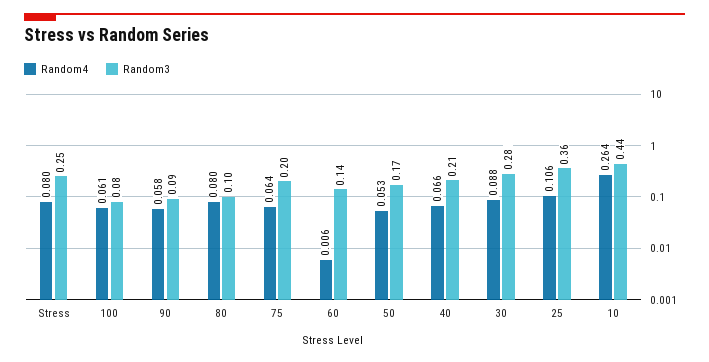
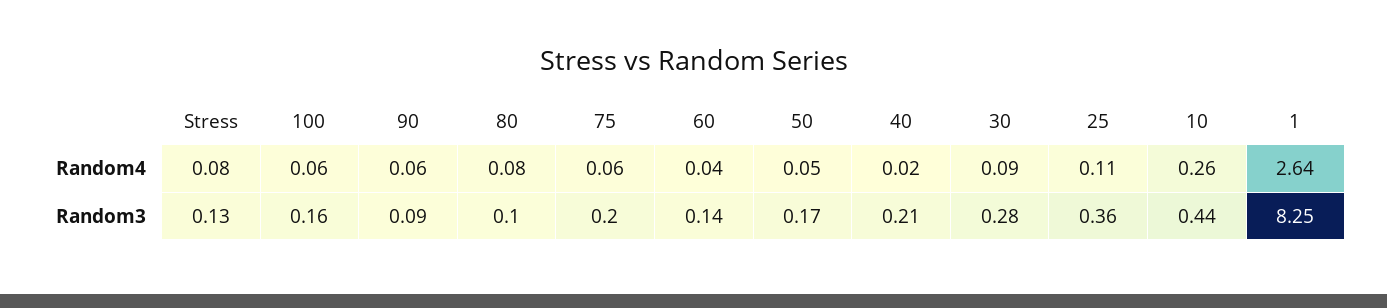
Random3, Stress: 0.25 -> 0.13
Random3, 100: 0.08 -> 0.16
Random4, 60: 0.006 -> 0.04
Random4, 40: 0.066 -> 0.02
Random4, 1: none -> 2.64
Random3, 1: none -> 8.25

